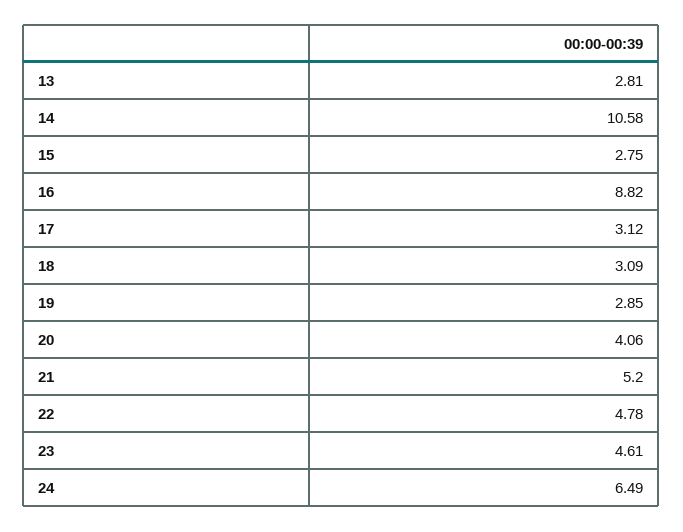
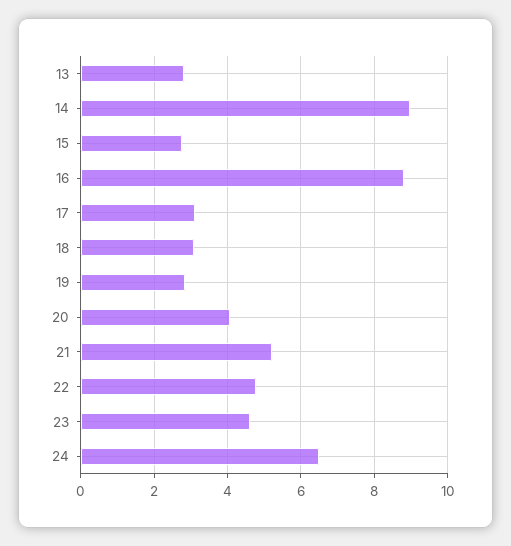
14: 10.58 -> 9

